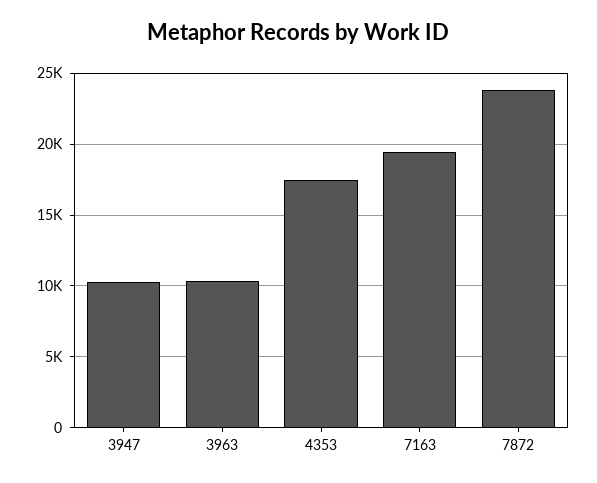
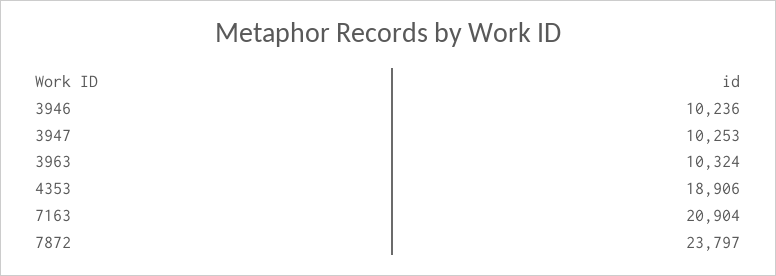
4353: 17500 -> 18906
7163: 19500 -> 20904
3946: none -> 10236

